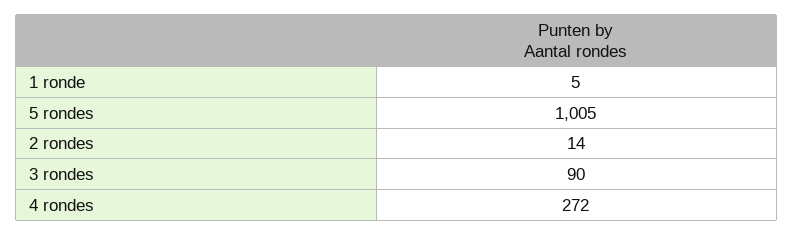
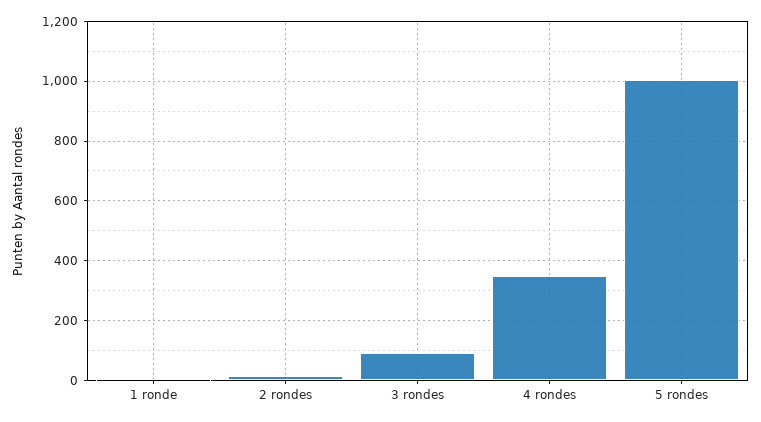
4 rondes: 272 -> 350

